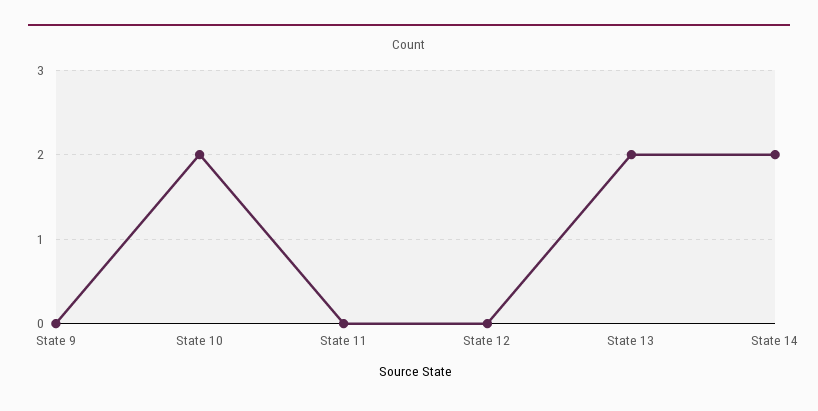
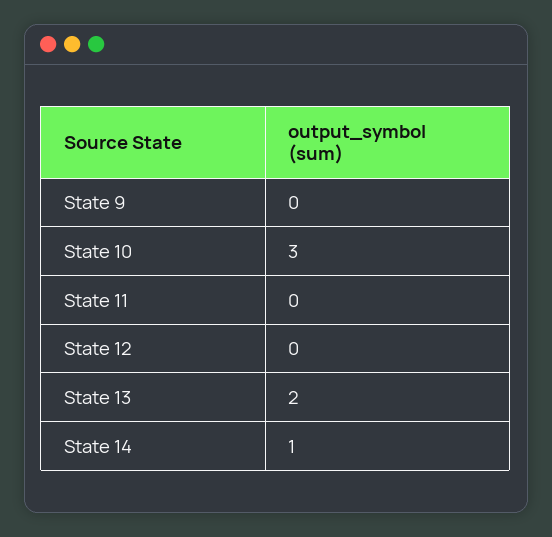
State 10: 2 -> 3
State 14: 2 -> 1

